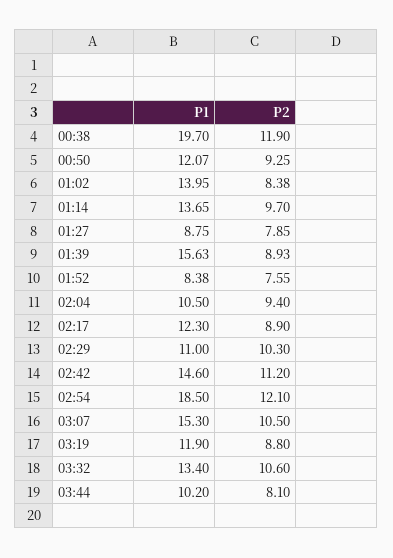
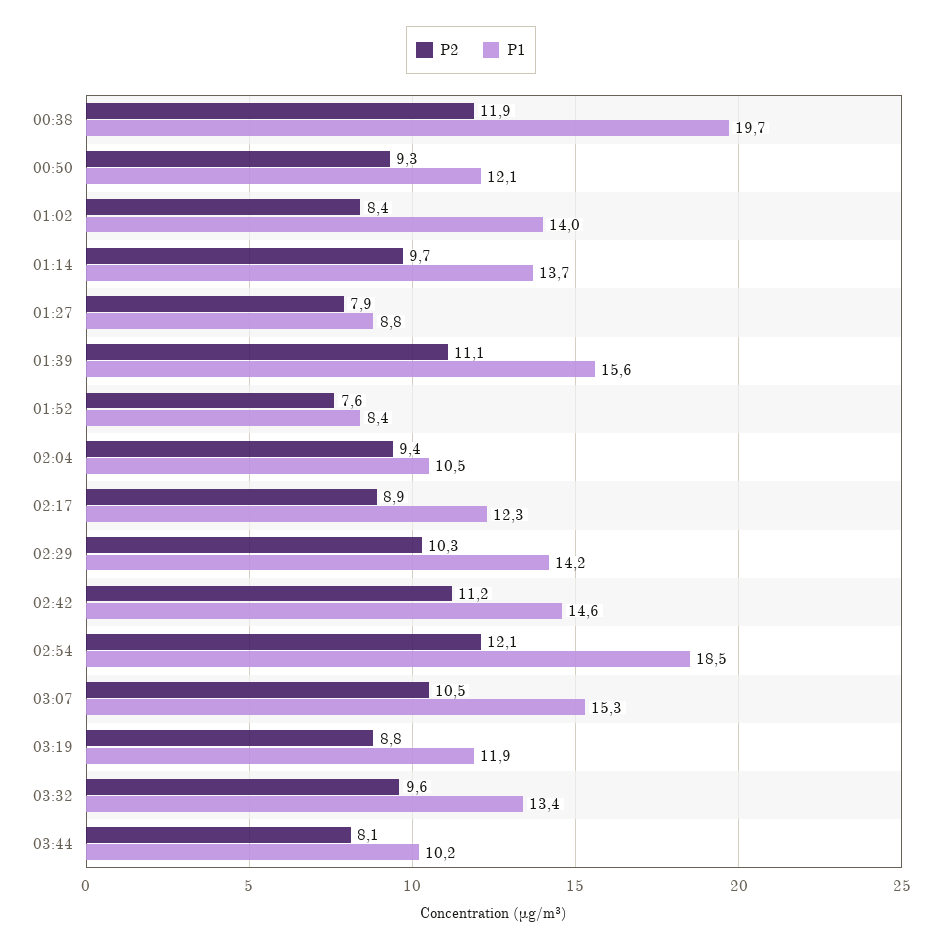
P2, 01:39: 8.93 -> 11.1
P1, 02:29: 11 -> 14.2
P2, 03:32: 10.6 -> 9.6

